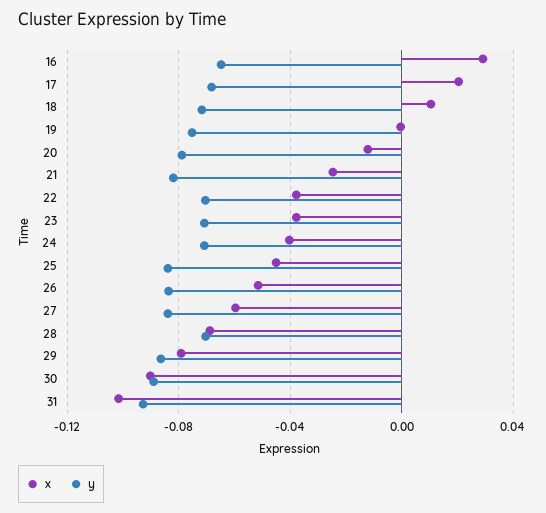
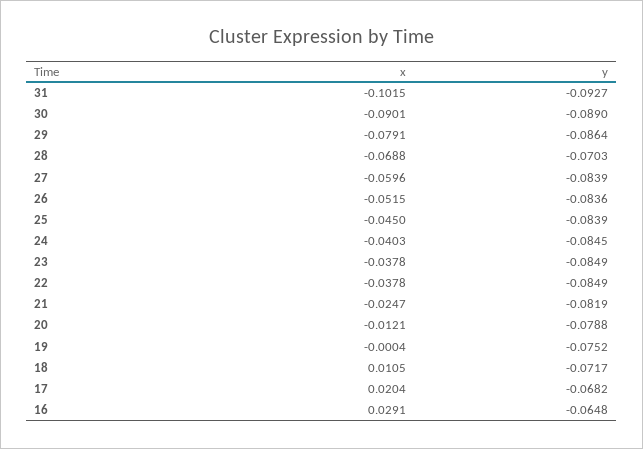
y, 22: -0.07 -> -0.0849
y, 23: -0.07 -> -0.0849
y, 24: -0.07 -> -0.0845

